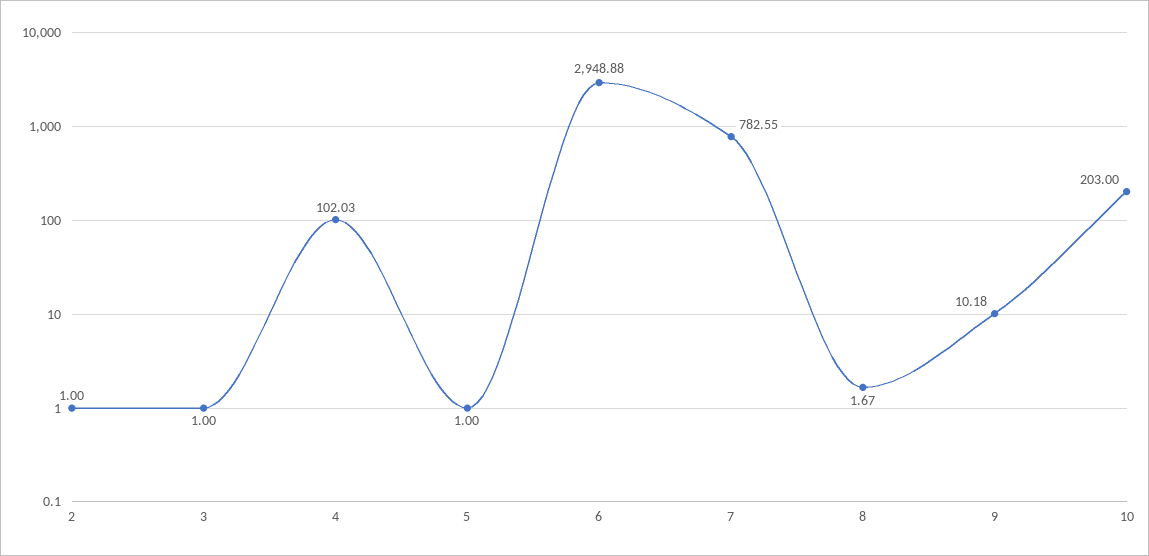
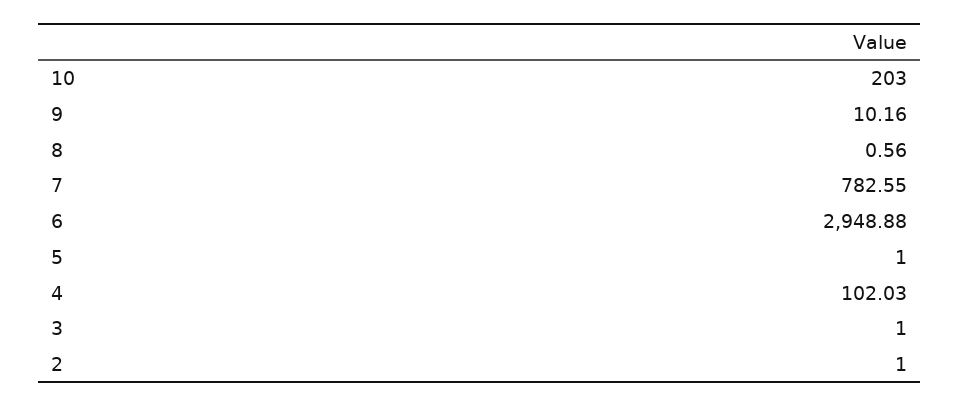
8: 1.67 -> 0.56
9: 10.18 -> 10.16

